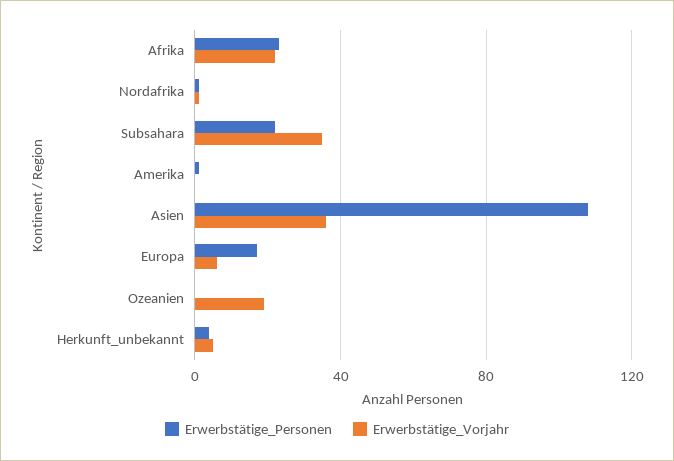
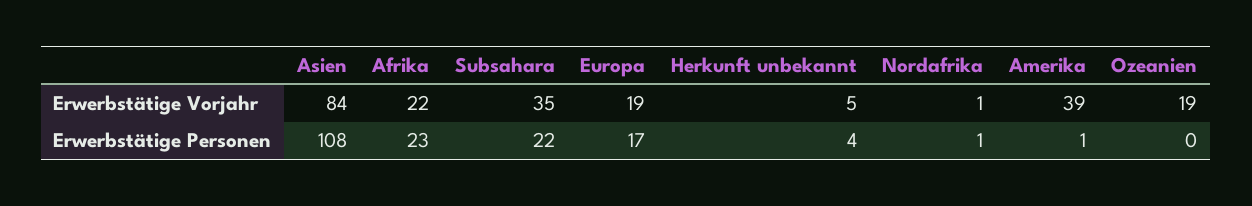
Erwerbstätige_Vorjahr, Amerika: 0 -> 39
Erwerbstätige_Vorjahr, Asien: 35 -> 84
Erwerbstätige_Vorjahr, Europa: 5 -> 19

